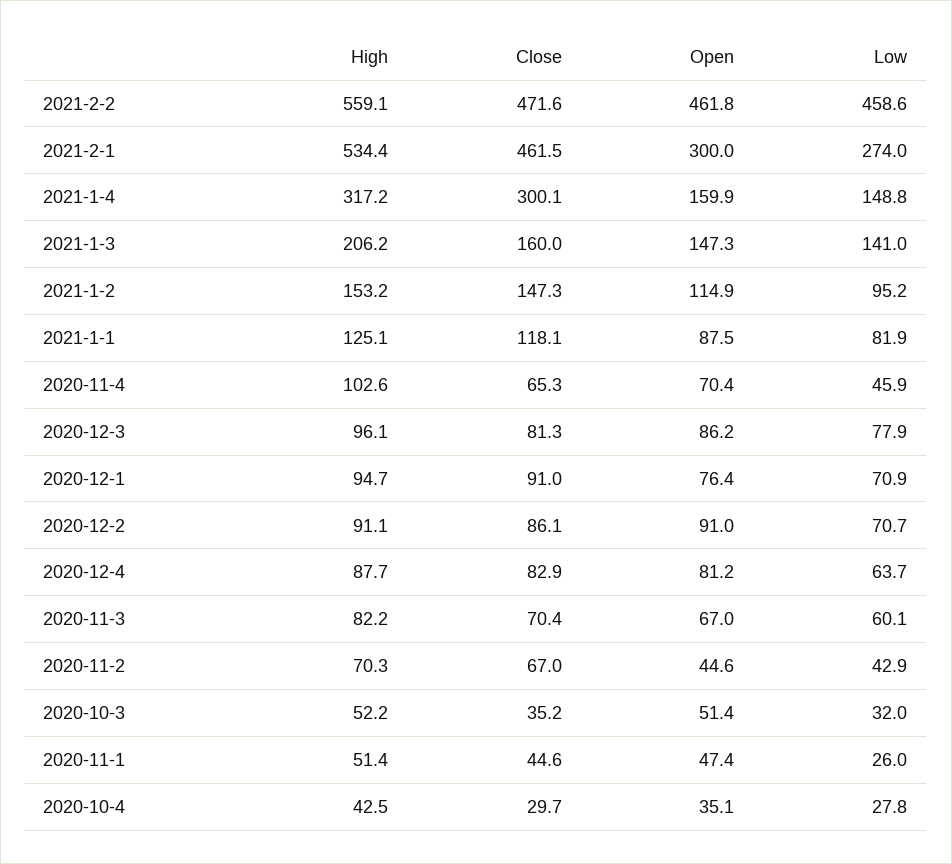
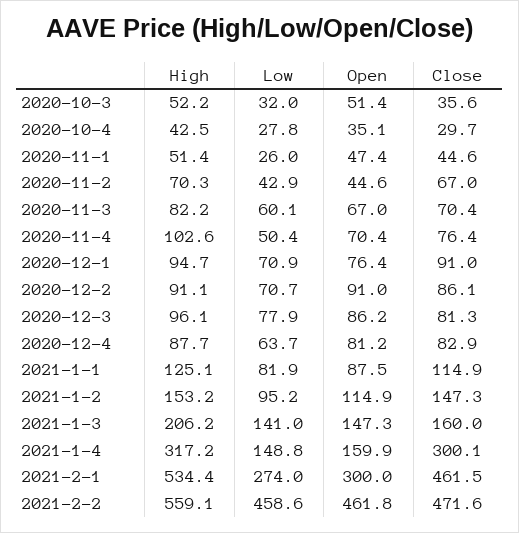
Close, 2021-1-1: 118.1 -> 114.9
Close, 2020-11-4: 65.3 -> 76.4
Low, 2020-11-4: 45.9 -> 50.4
Close, 2020-10-3: 35.2 -> 35.6

